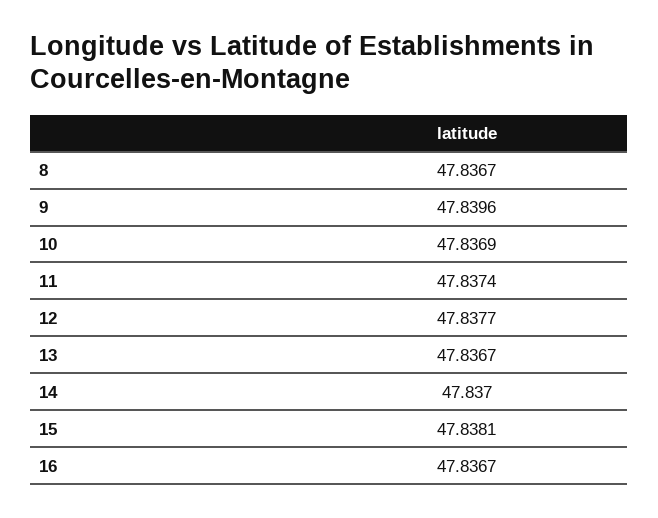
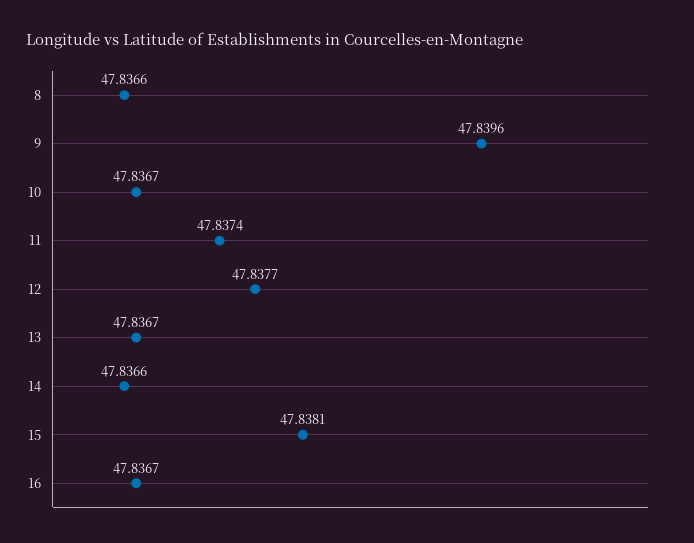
8: 47.8367 -> 47.8366
10: 47.8369 -> 47.8367
14: 47.837 -> 47.8366

